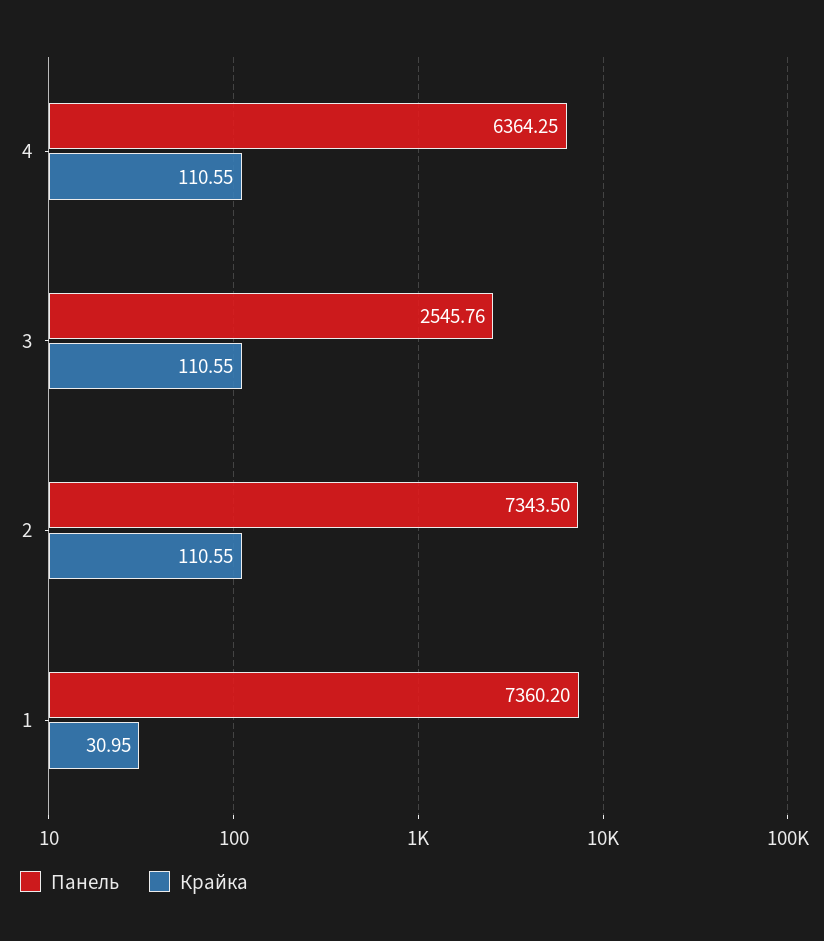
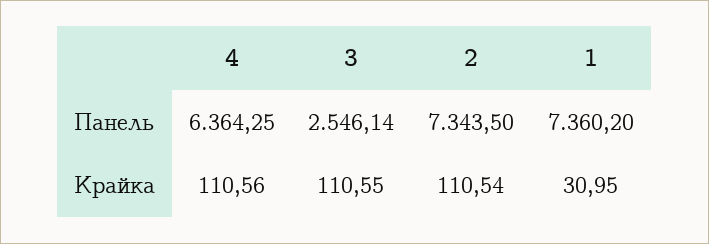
Крайка, 4: 110.55 -> 110.56
Панель, 3: 2545.76 -> 2546.14
Крайка, 2: 110.55 -> 110.54

